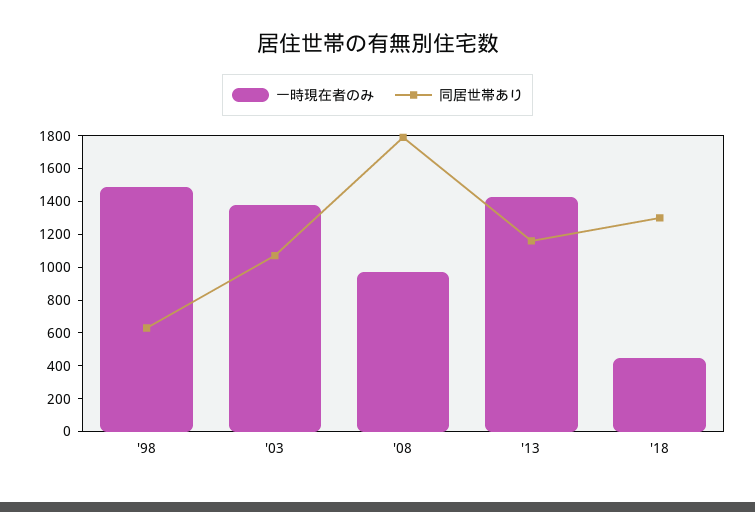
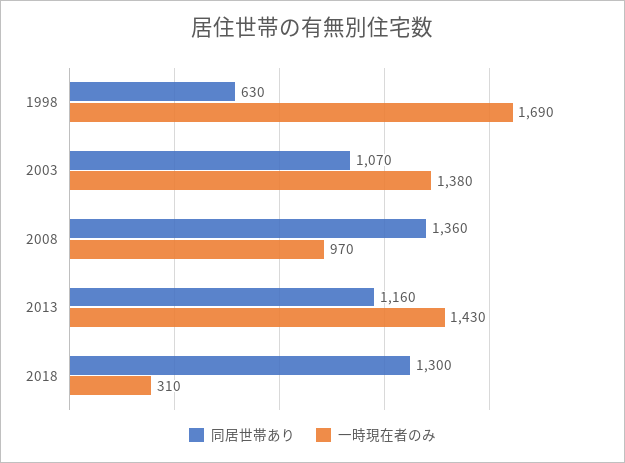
一時現在者のみ, '98: 1500 -> 1690
同居世帯あり, '08: 1800 -> 1360
一時現在者のみ, '18: 450 -> 310

